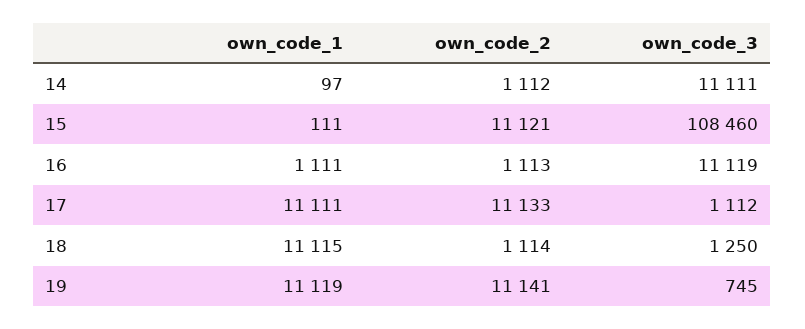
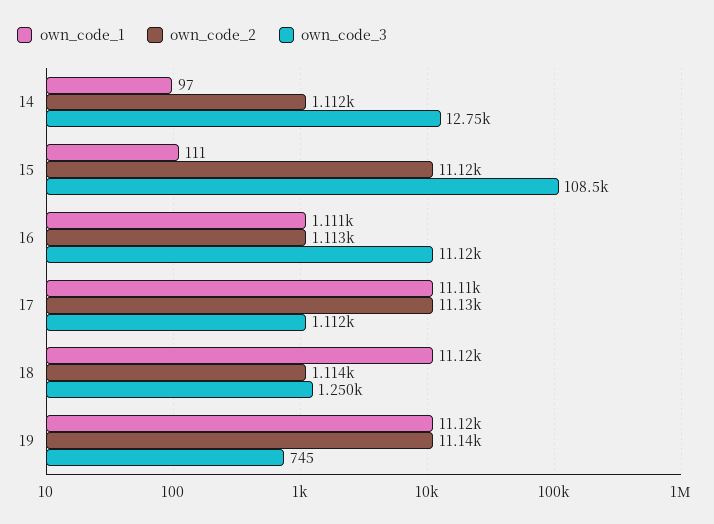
own_code_3, 14: 11111 -> 12750

